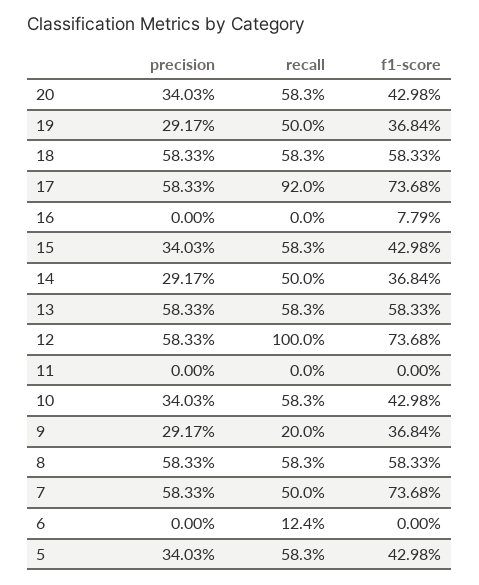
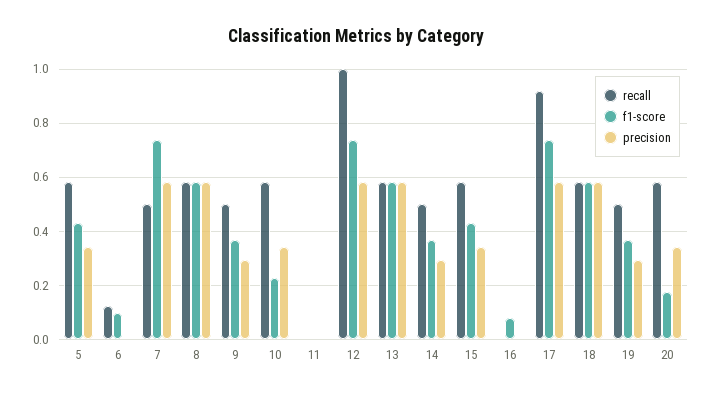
f1-score, 20: 0.4298 -> 0.175
f1-score, 10: 0.4298 -> 0.225
recall, 9: 0.2 -> 0.5
f1-score, 6: 0 -> 0.1

